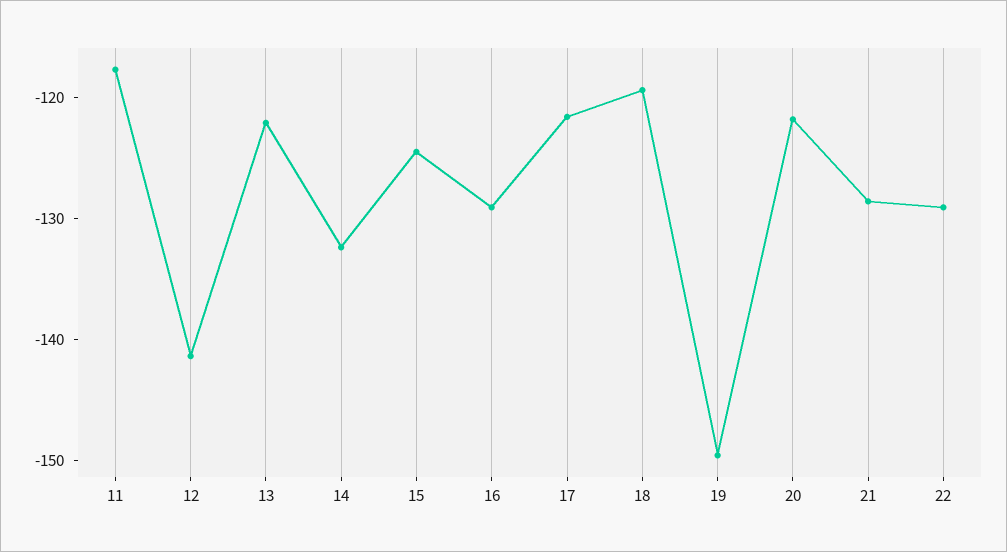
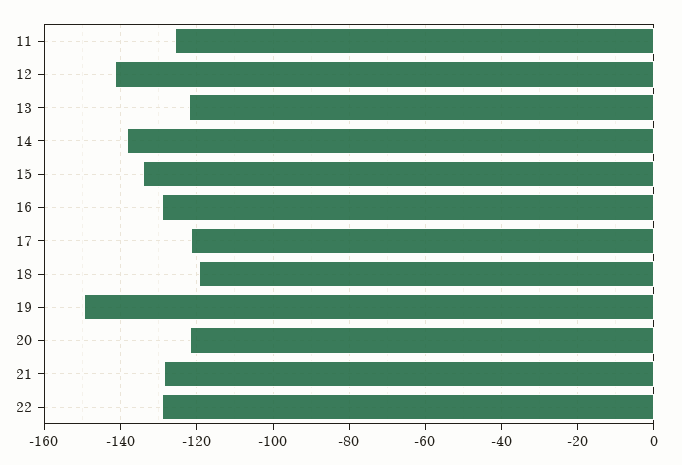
11: -118 -> -126
14: -132 -> -138
15: -124 -> -134

